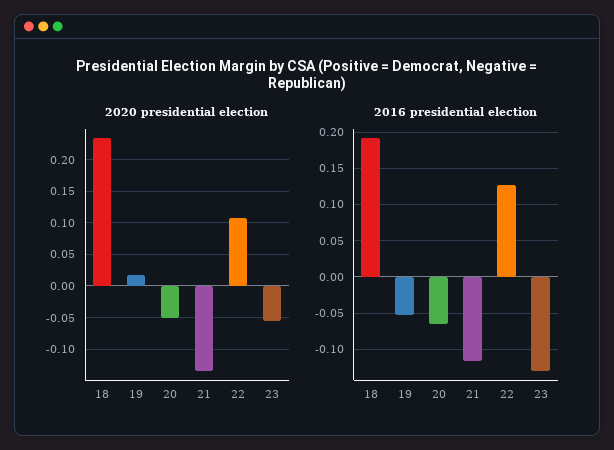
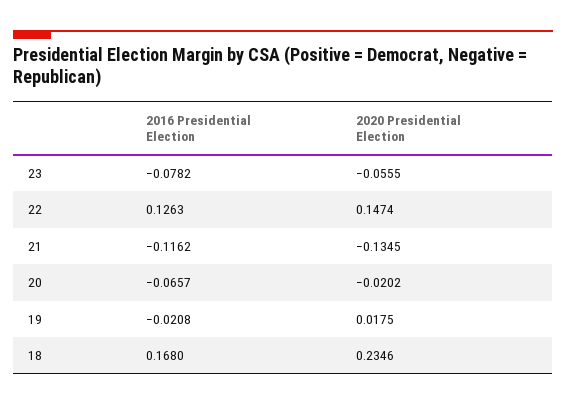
2020 presidential election, 20: -0.05 -> -0.0202
2020 presidential election, 22: 0.11 -> 0.1474
2016 presidential election, 18: 0.19 -> 0.168
2016 presidential election, 19: -0.05 -> -0.0208
2016 presidential election, 23: -0.13 -> -0.0782

